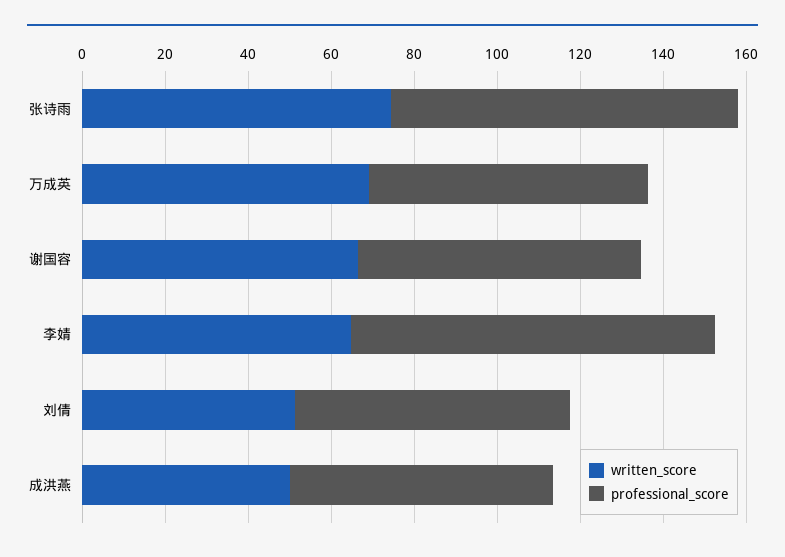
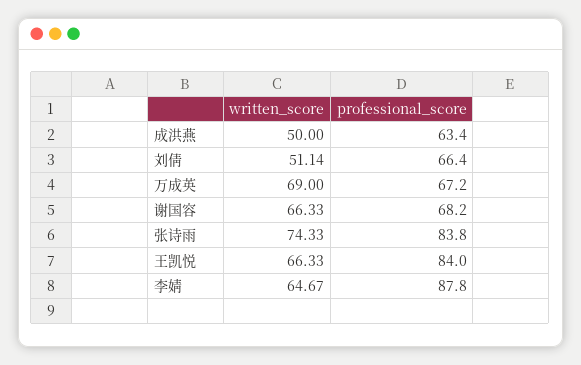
written_score, 王凯悦: none -> 66.33
professional_score, 王凯悦: none -> 84

